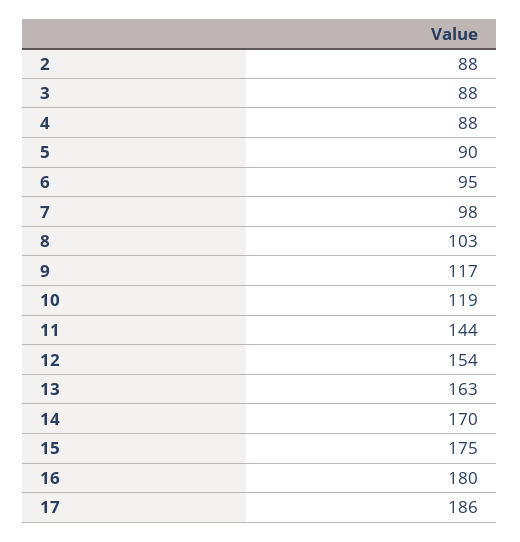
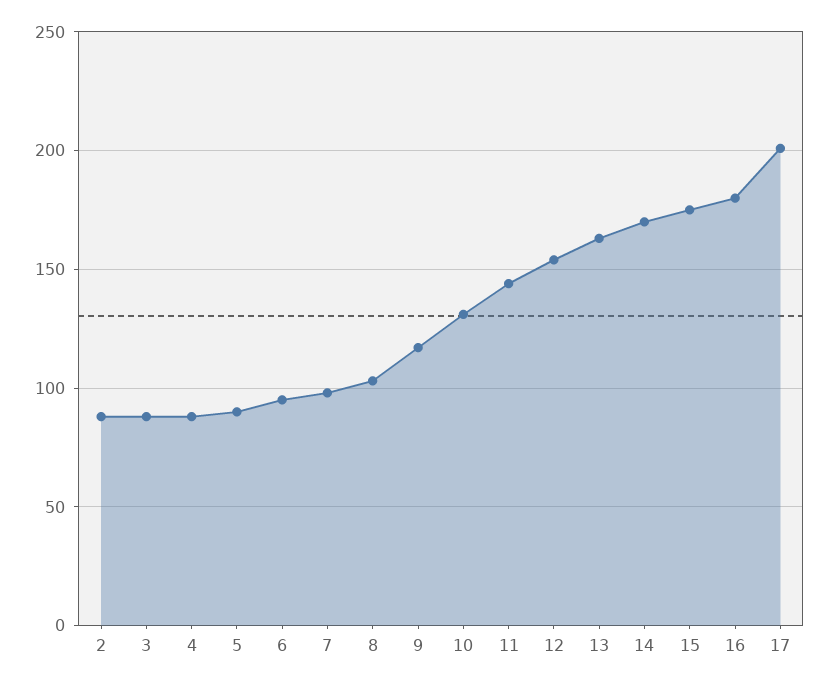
10: 119 -> 130
17: 186 -> 200

